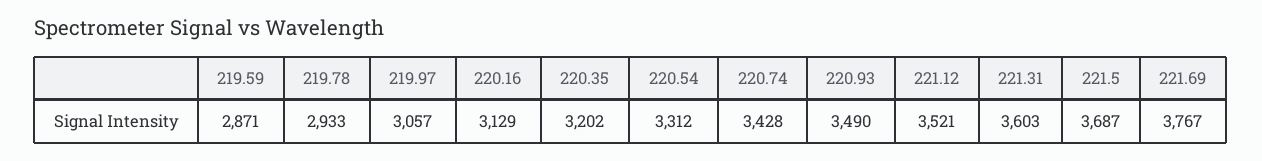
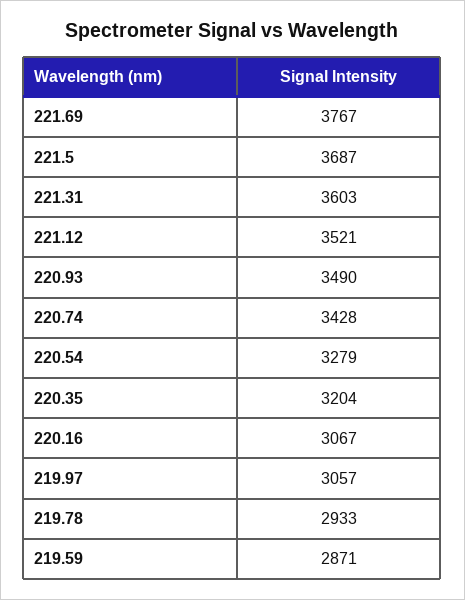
220.16: 3129 -> 3067
220.35: 3202 -> 3204
220.54: 3312 -> 3279

